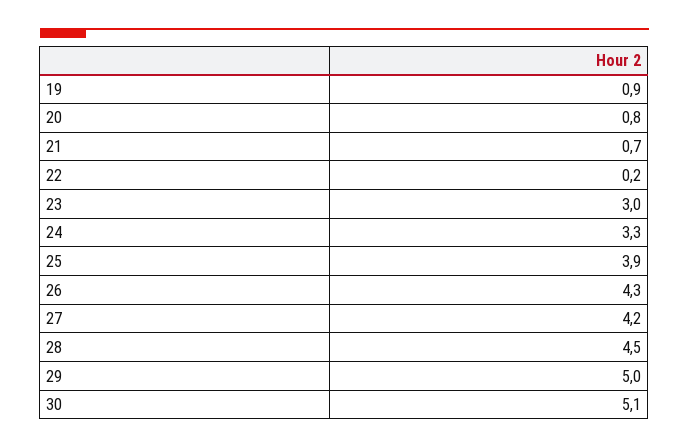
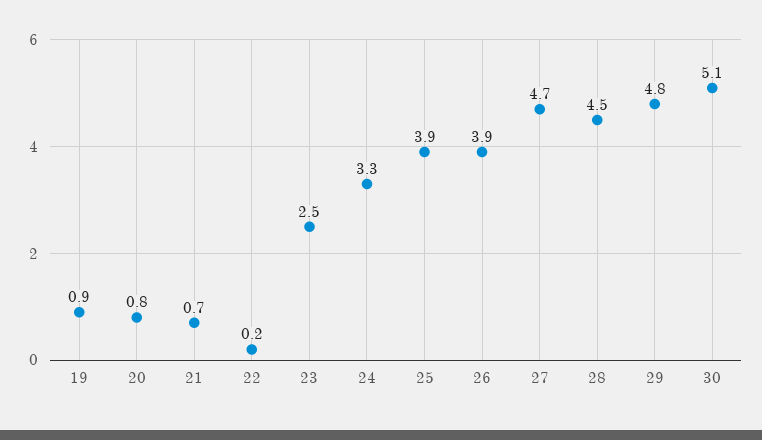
23: 3 -> 2.5
26: 4.3 -> 3.9
27: 4.2 -> 4.7
29: 5 -> 4.8

